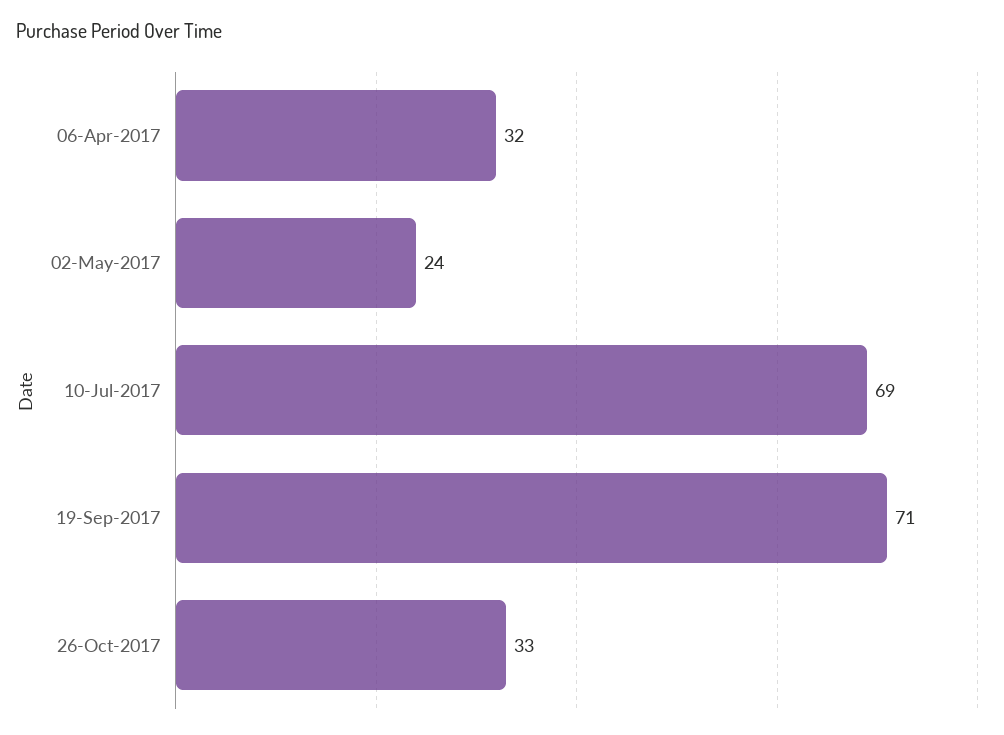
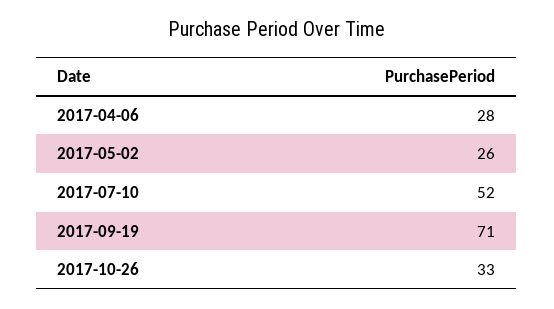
06-Apr-2017: 32 -> 28
02-May-2017: 24 -> 26
10-Jul-2017: 69 -> 52

